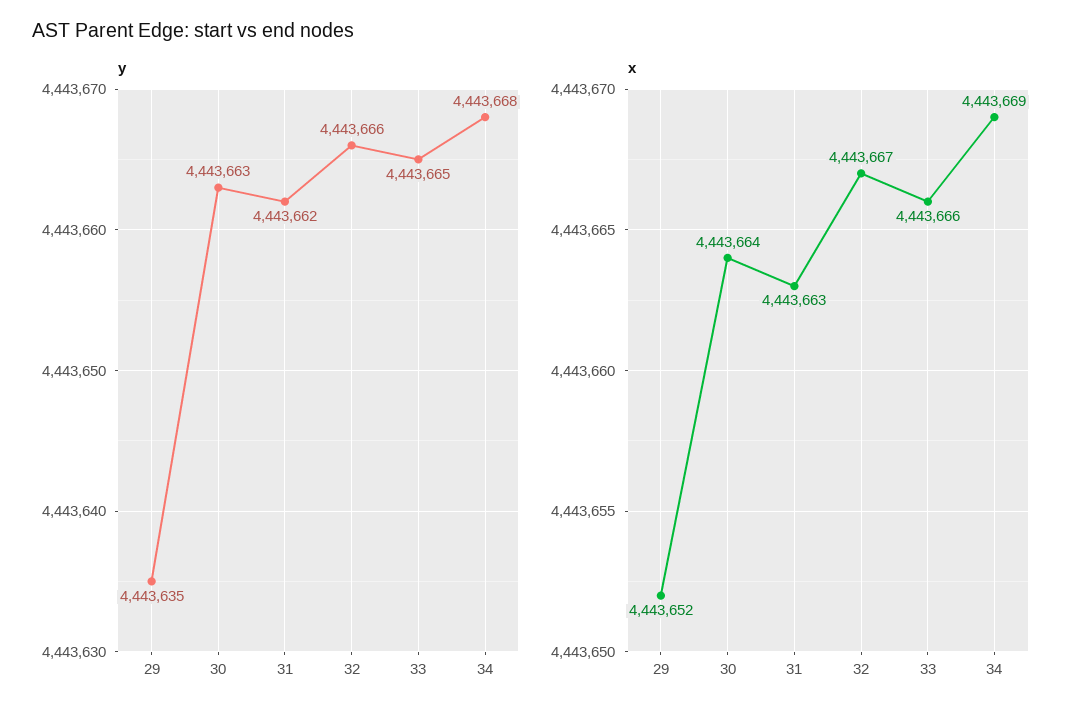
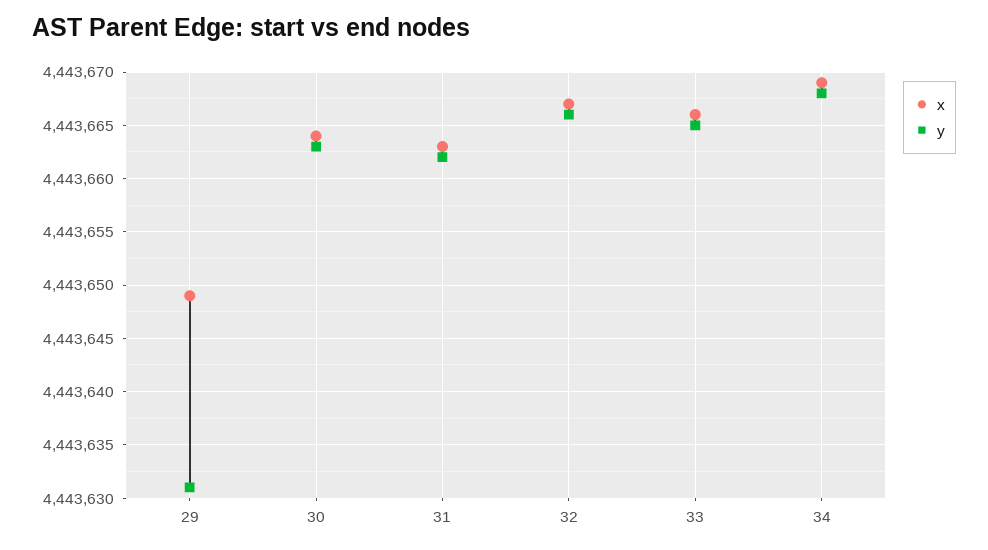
y, 29: 4443635 -> 4443631
x, 29: 4443652 -> 4443649

